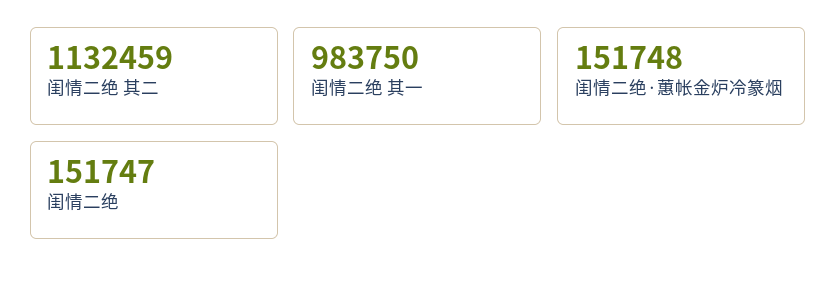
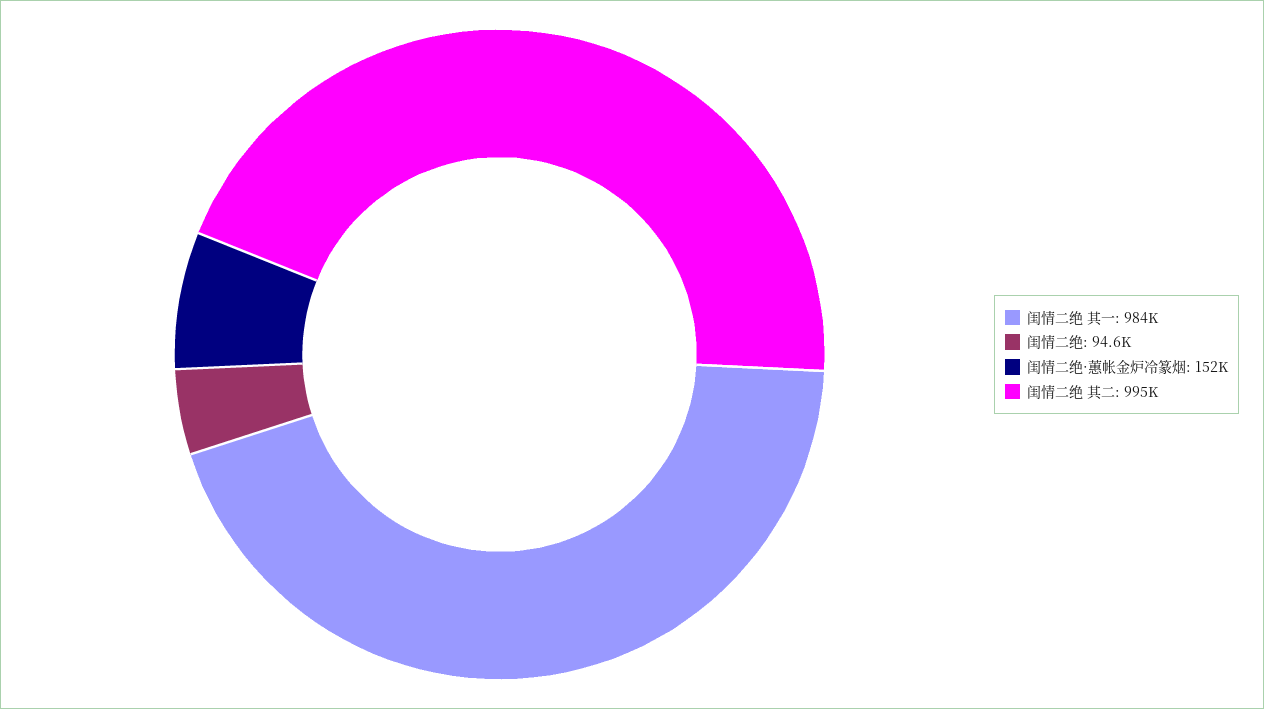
闺情二绝 其二: 1132459 -> 995000
闺情二绝: 151747 -> 94600

